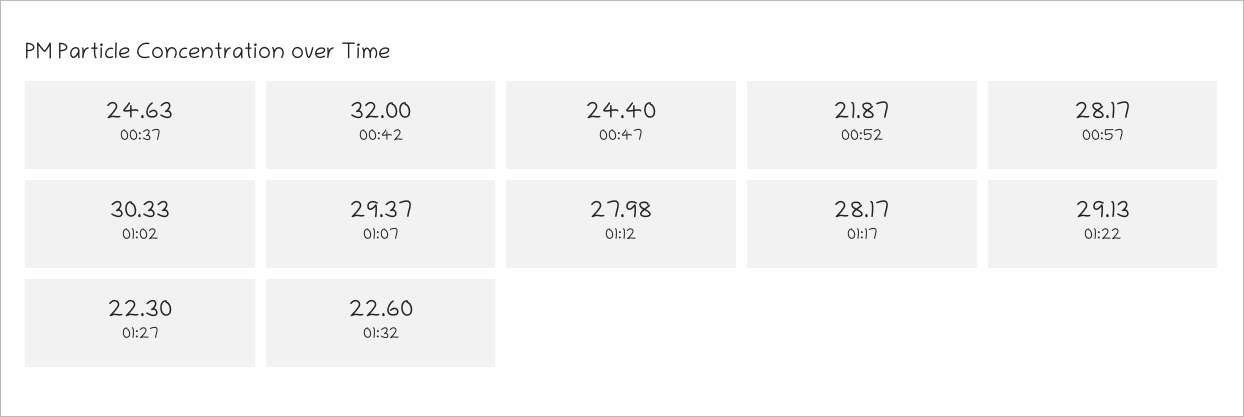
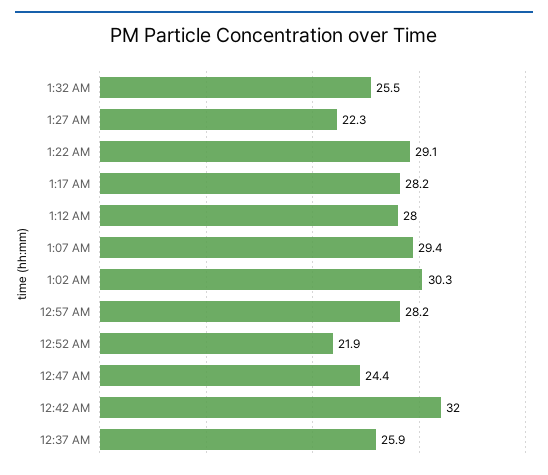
00:37: 24.63 -> 25.9
01:32: 22.6 -> 25.5

